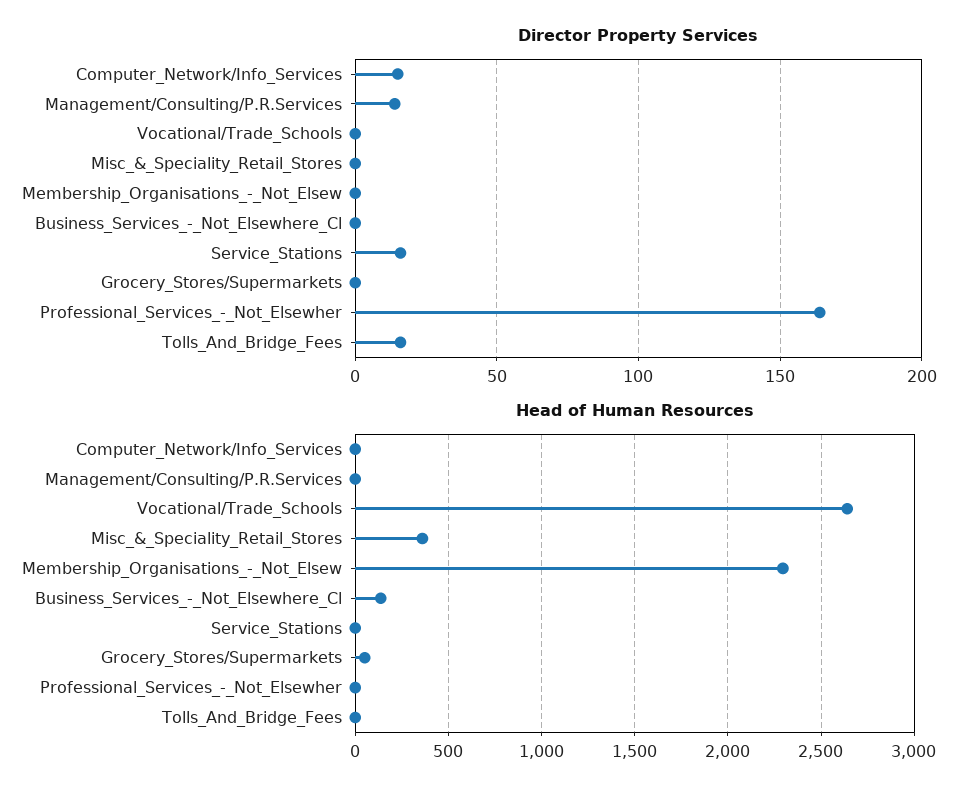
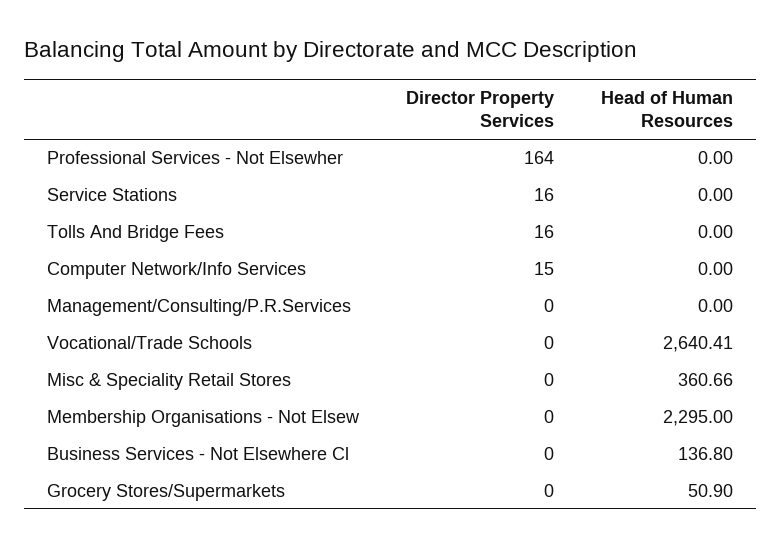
Director Property Services, Management/Consulting/P.R.Services: 15 -> 0

